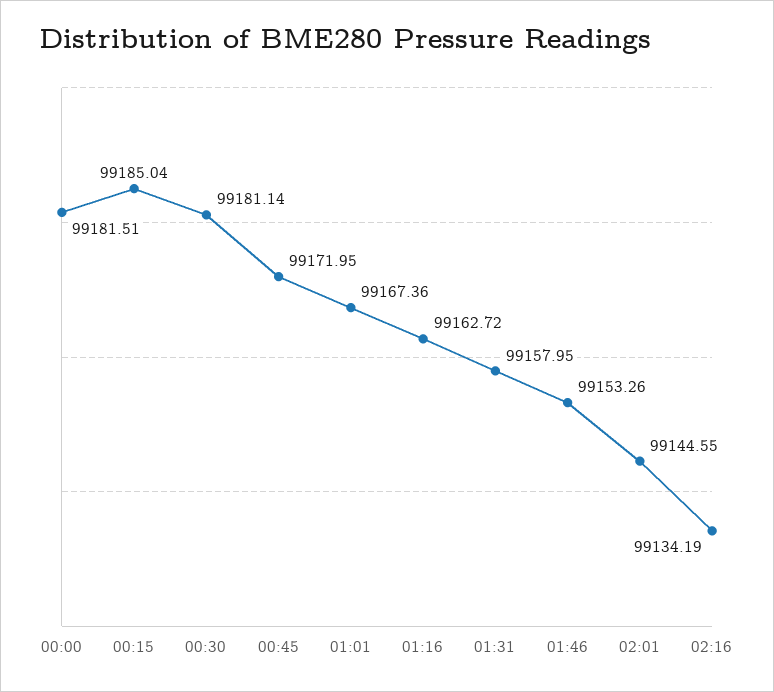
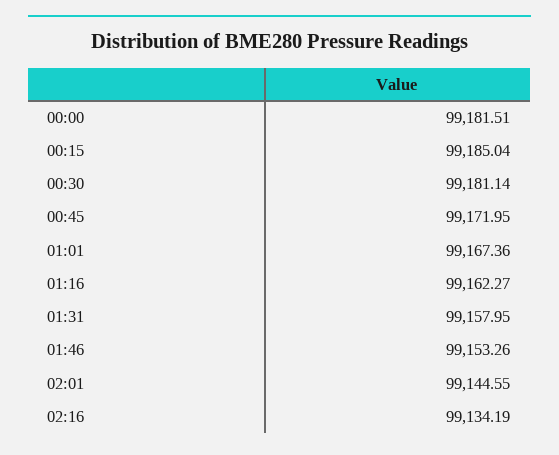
01:16: 99162.72 -> 99162.27

